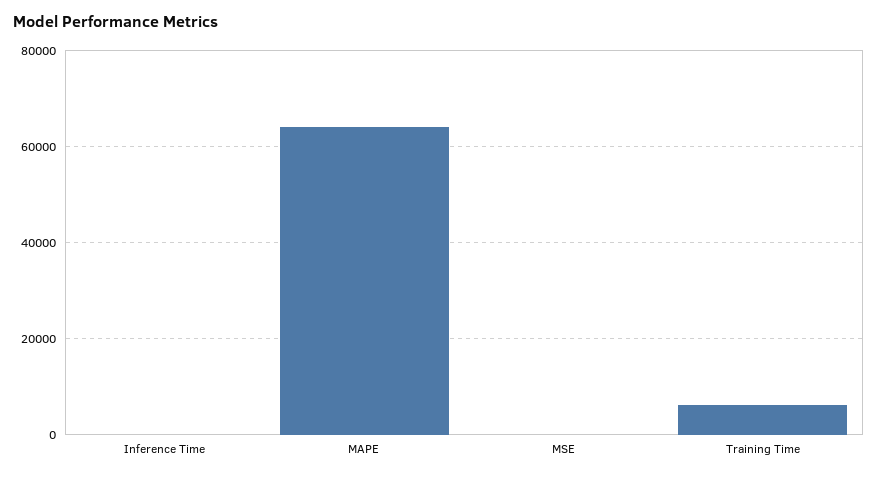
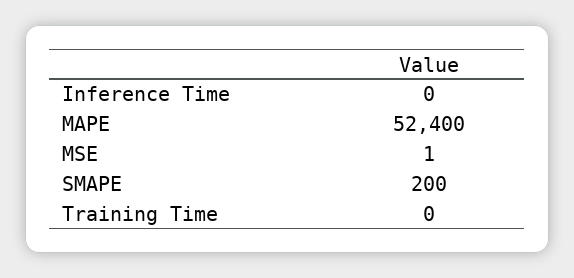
MAPE: 64000 -> 52400
Training Time: 6000 -> 0
SMAPE: none -> 200

